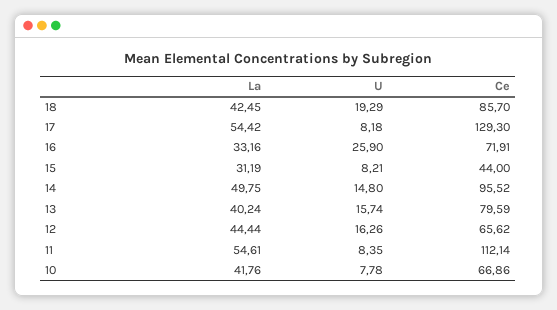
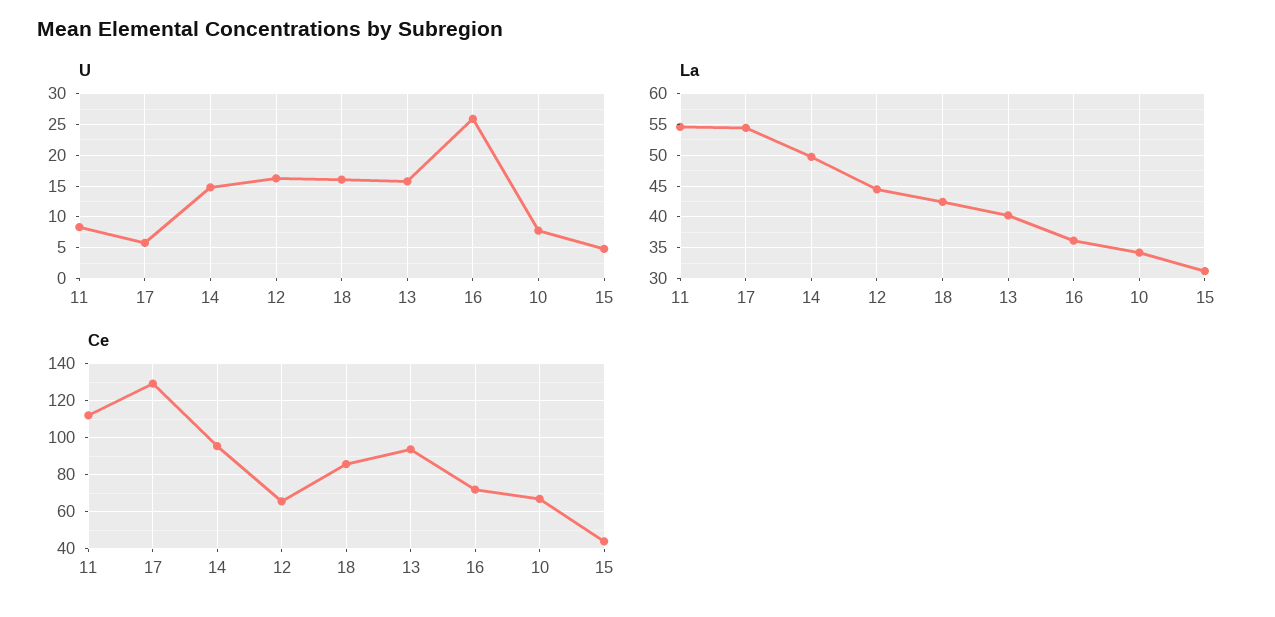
U, 18: 19.29 -> 16
U, 17: 8.18 -> 6
La, 16: 33.16 -> 36
U, 15: 8.21 -> 5
Ce, 13: 79.59 -> 95
La, 10: 41.76 -> 34

